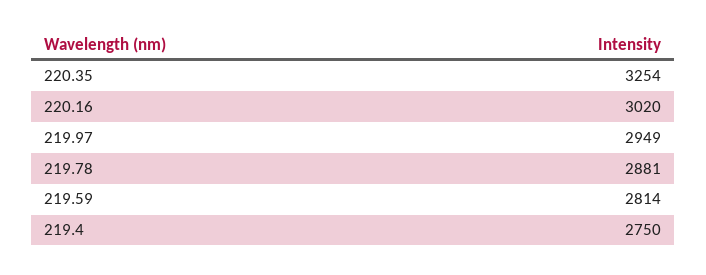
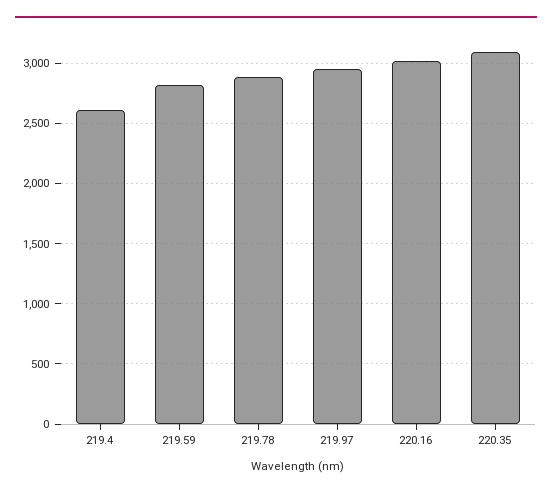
220.35: 3254 -> 3100
219.4: 2750 -> 2600

